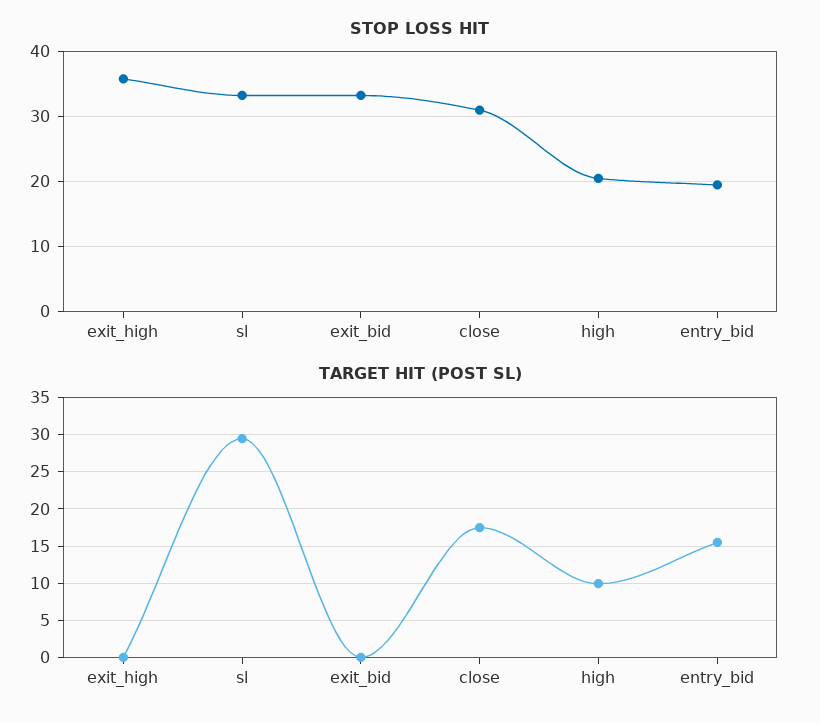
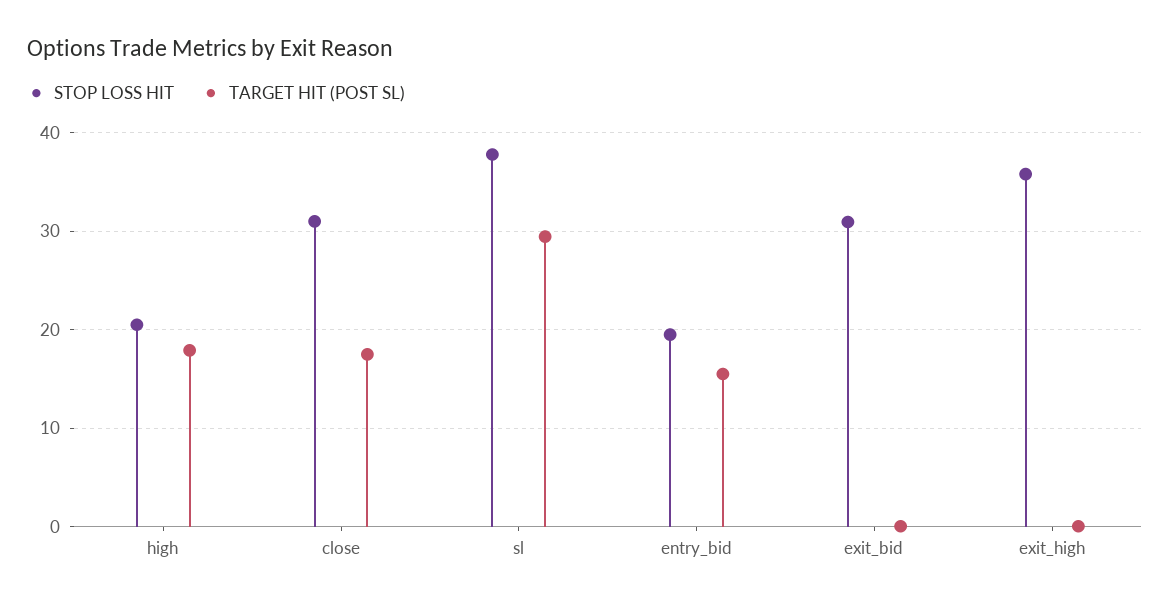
STOP LOSS HIT, sl: 33 -> 38
STOP LOSS HIT, exit_bid: 33 -> 31
TARGET HIT (POST SL), high: 10 -> 18

